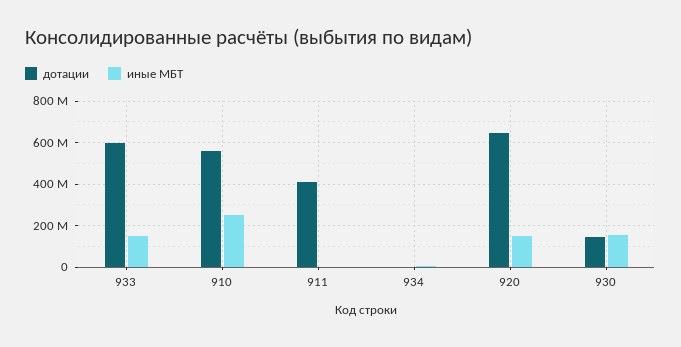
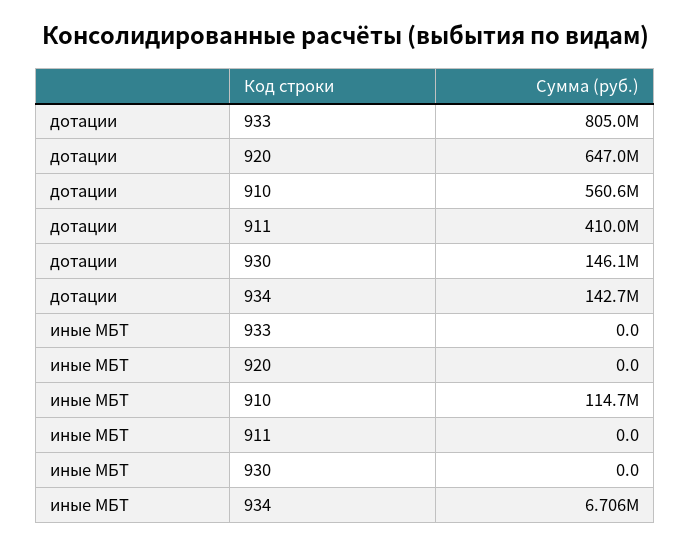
дотации, 933: 600000000 -> 805000000
иные МБТ, 933: 150000000 -> 0
иные МБТ, 910: 250000000 -> 114700000
дотации, 934: 0 -> 142700000
иные МБТ, 920: 150000000 -> 0
иные МБТ, 930: 150000000 -> 0

